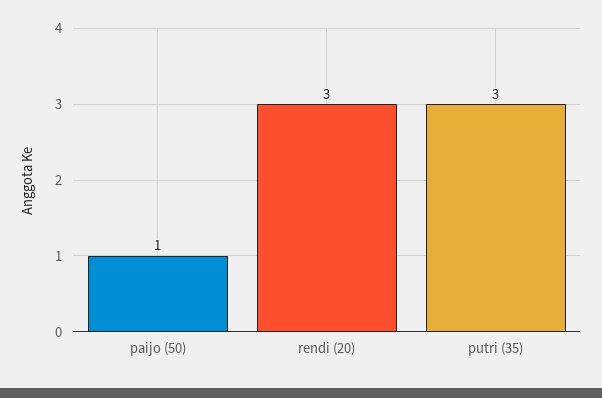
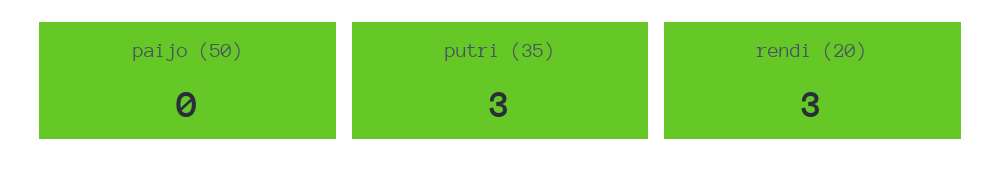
paijo (50): 1 -> 0

